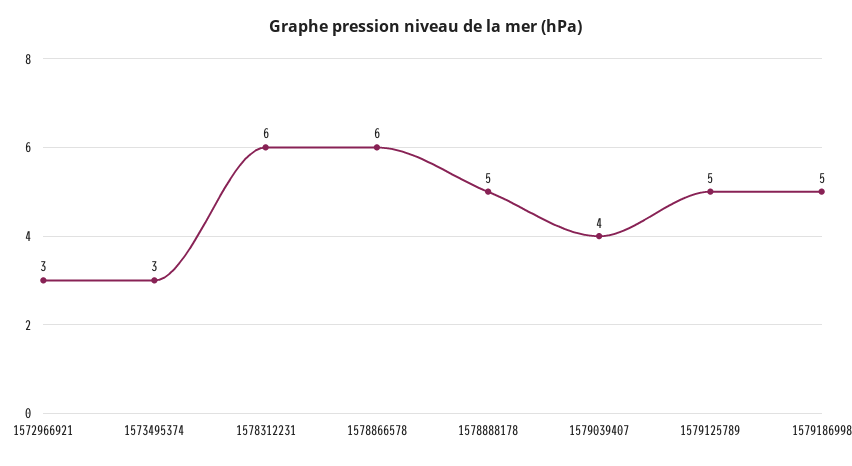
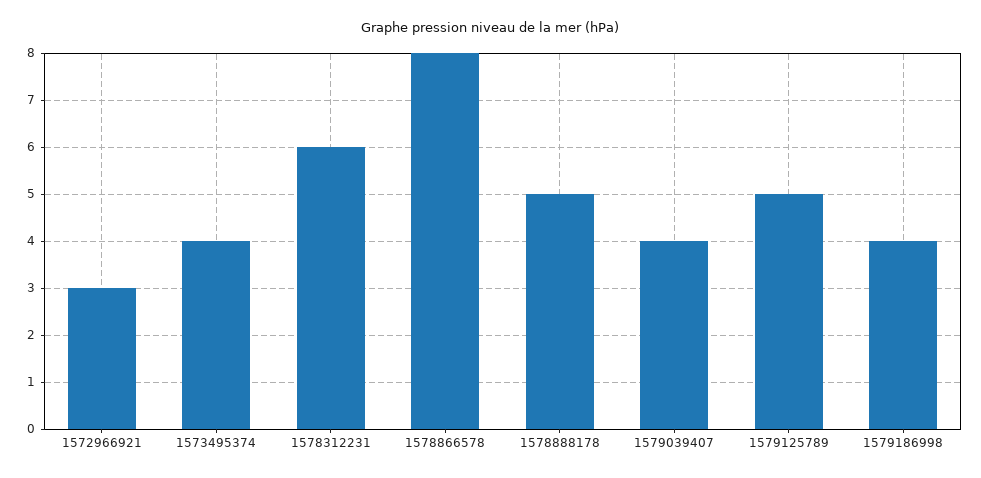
1573495374: 3 -> 4
1578866578: 6 -> 8
1579186998: 5 -> 4

